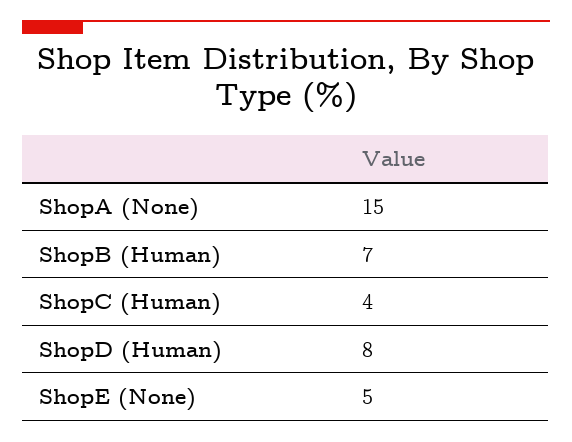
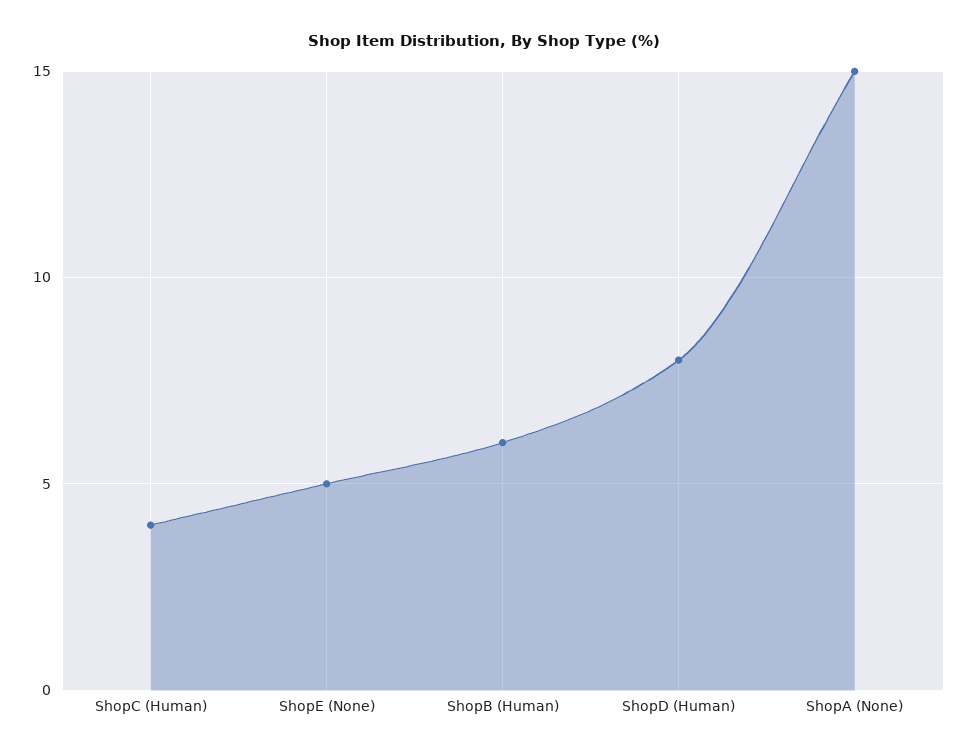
ShopB (Human): 7 -> 6

